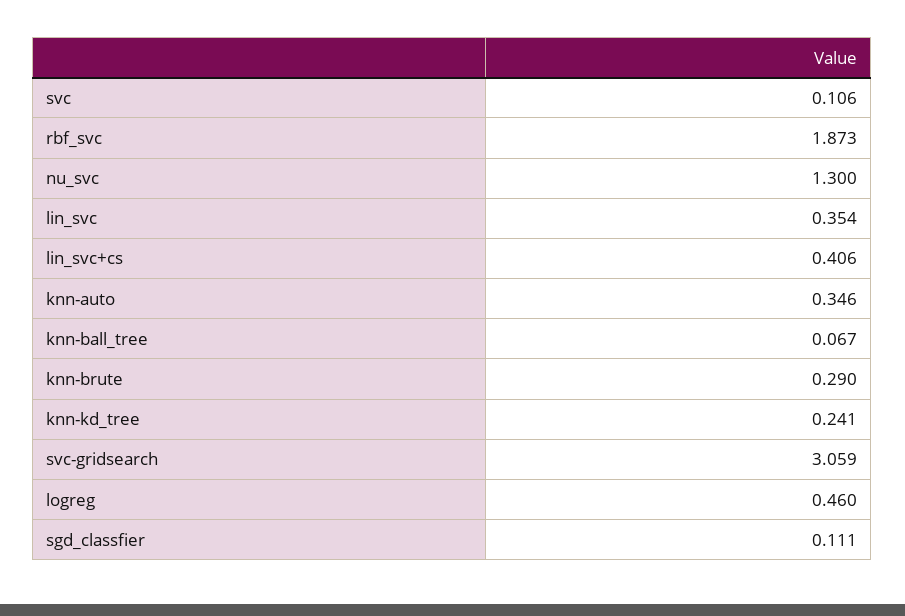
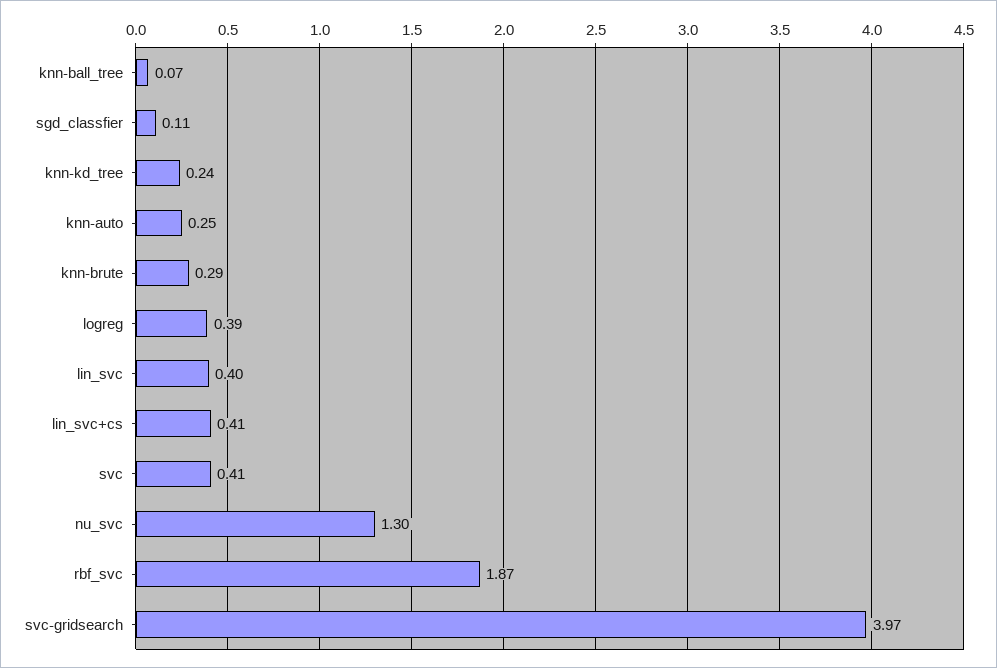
svc: 0.106 -> 0.41
lin_svc: 0.354 -> 0.4
knn-auto: 0.346 -> 0.25
svc-gridsearch: 3.059 -> 3.97
logreg: 0.46 -> 0.39

